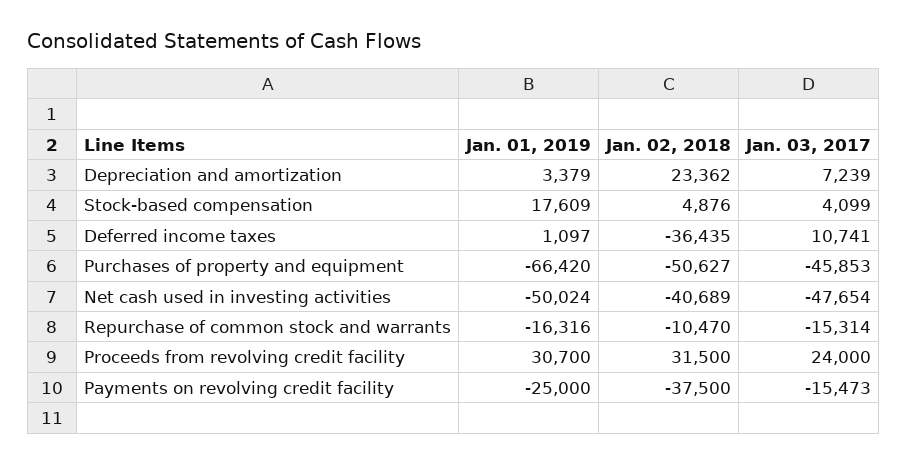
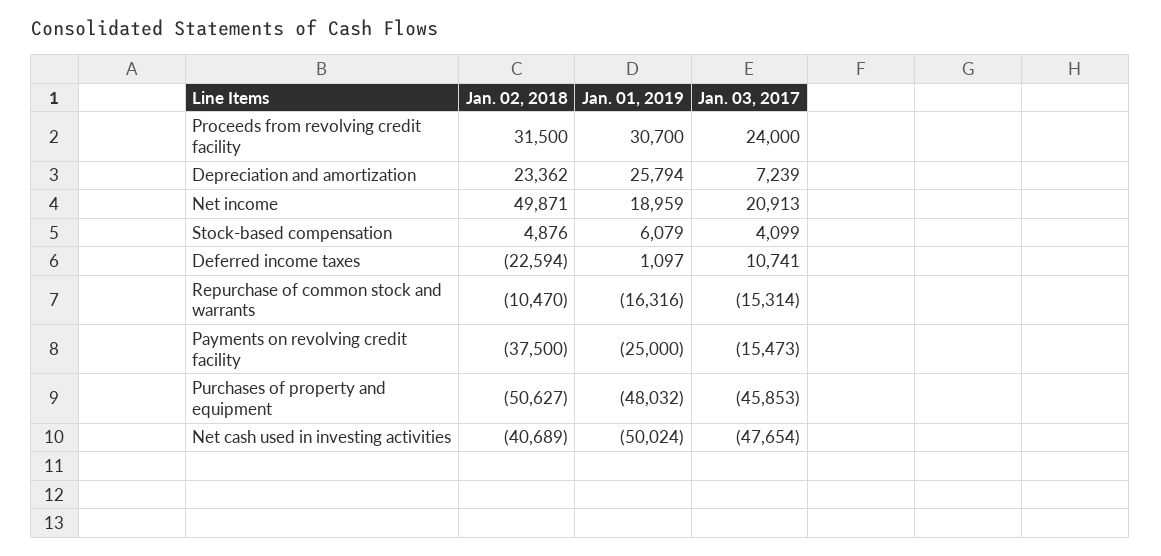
Jan. 01, 2019, Depreciation and amortization: 3379 -> 25794
Jan. 01, 2019, Stock-based compensation: 17609 -> 6079
Jan. 02, 2018, Deferred income taxes: -36435 -> -22594
Jan. 01, 2019, Purchases of property and equipment: -66420 -> -48032
Jan. 02, 2018, Net income: none -> 49871
Jan. 01, 2019, Net income: none -> 18959
Jan. 03, 2017, Net income: none -> 20913

